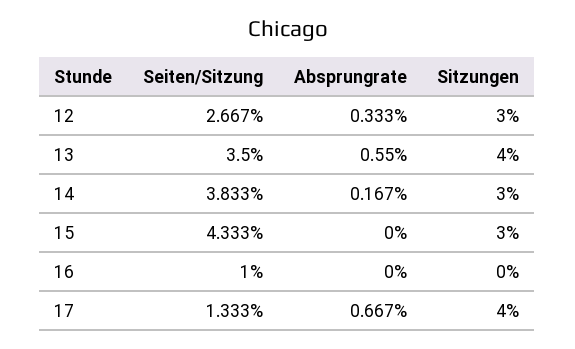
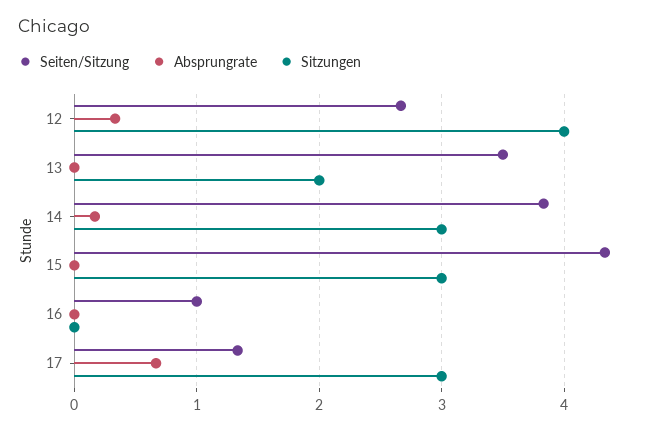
Sitzungen, 12: 3 -> 4
Absprungrate, 13: 0.55 -> 0
Sitzungen, 13: 4 -> 2
Sitzungen, 17: 4 -> 3

